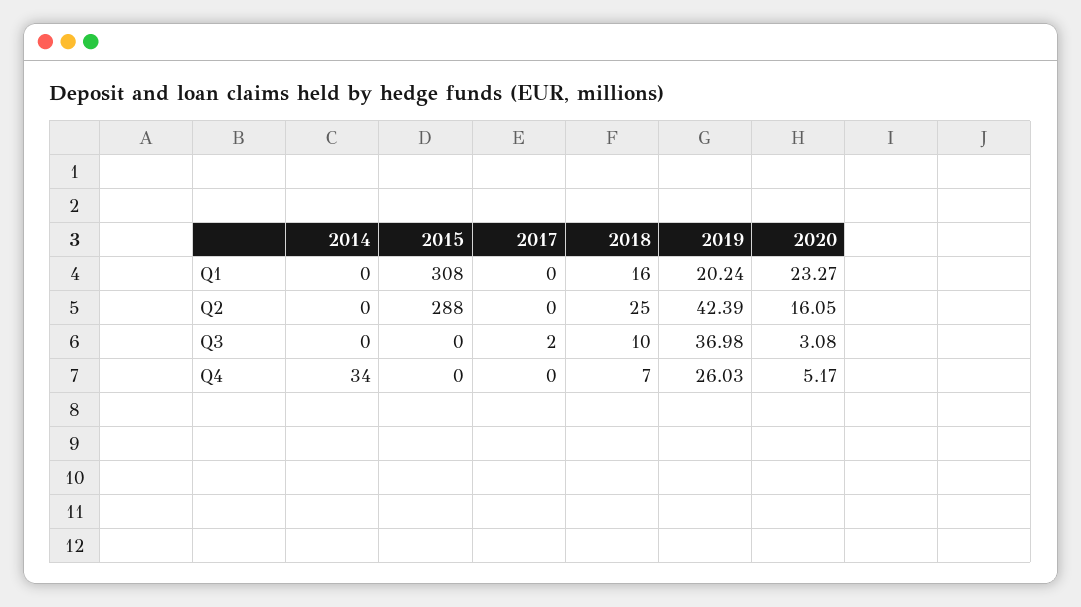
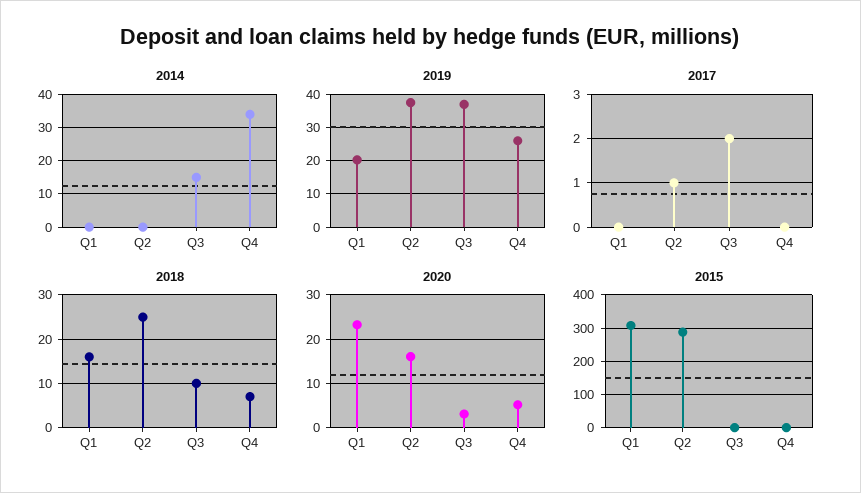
2017, Q2: 0 -> 1
2019, Q2: 42.39 -> 38
2014, Q3: 0 -> 15

